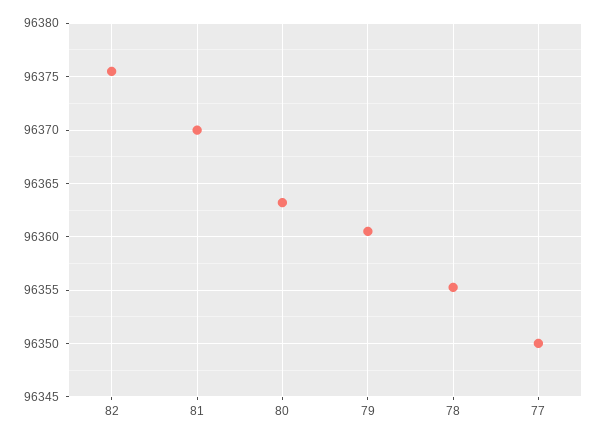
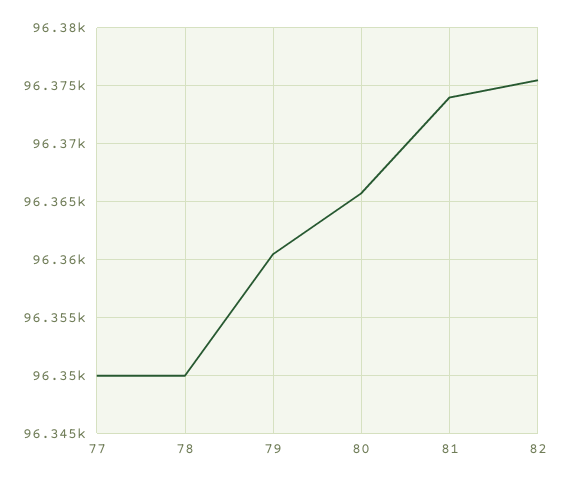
81: 96370 -> 96374
80: 96363 -> 96366
78: 96355 -> 96350

